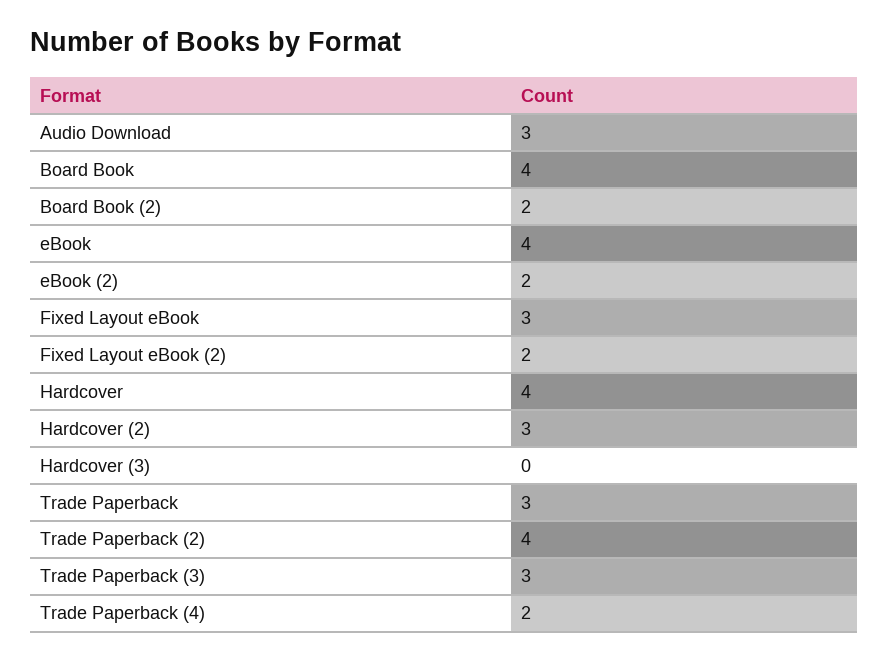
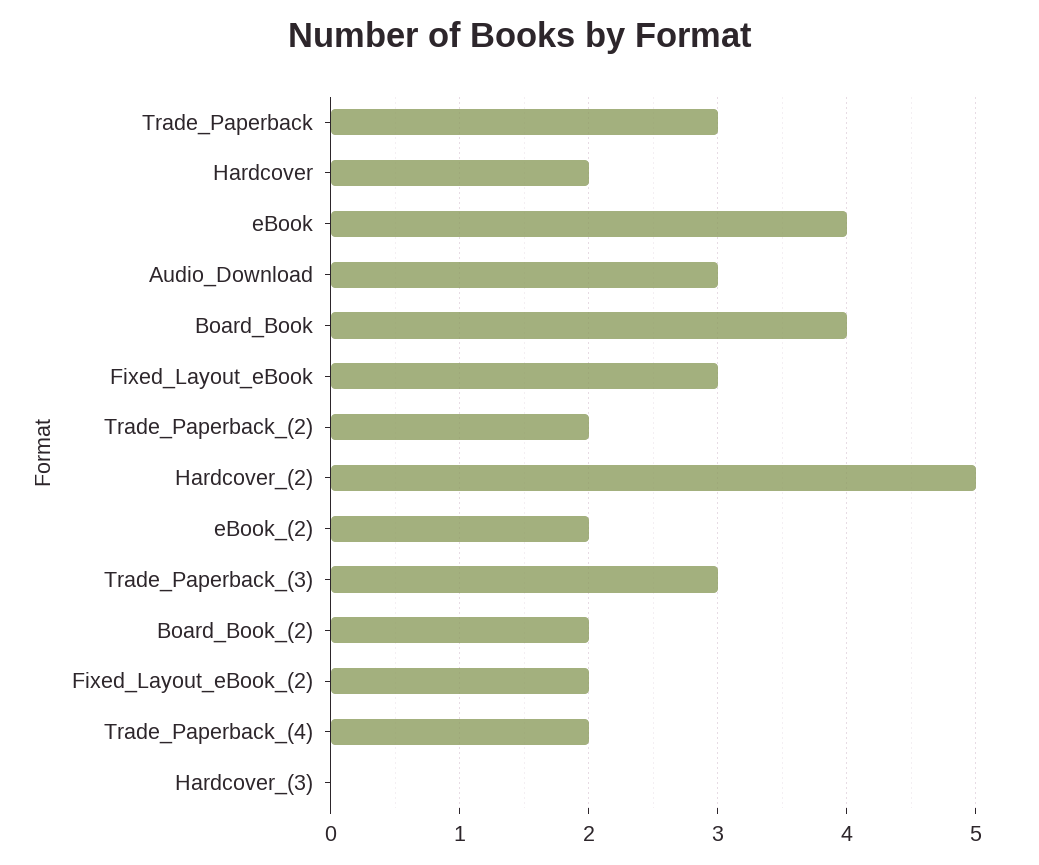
Hardcover: 4 -> 2
Hardcover (2): 3 -> 5
Trade Paperback (2): 4 -> 2

